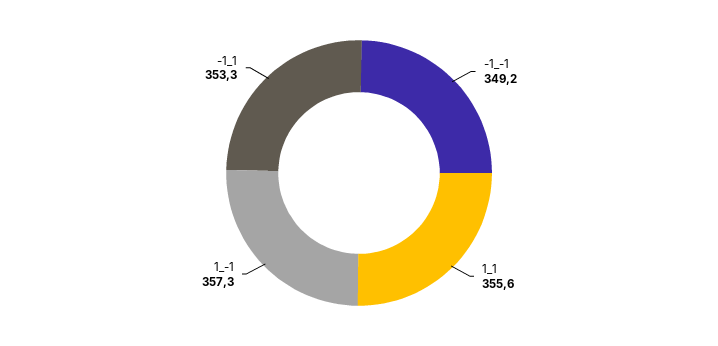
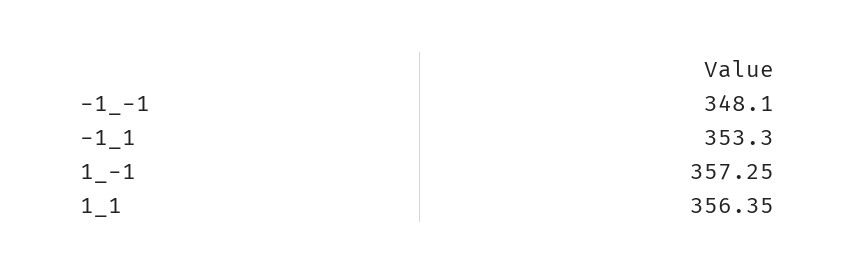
-1_-1: 349.2 -> 348.1
1_1: 355.6 -> 356.35

